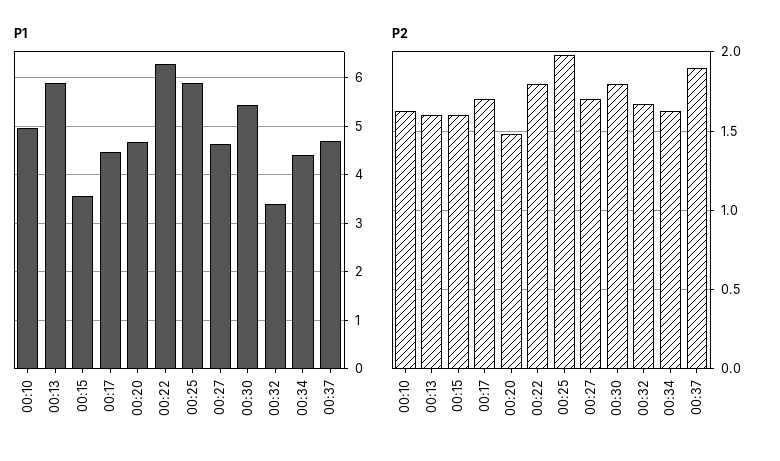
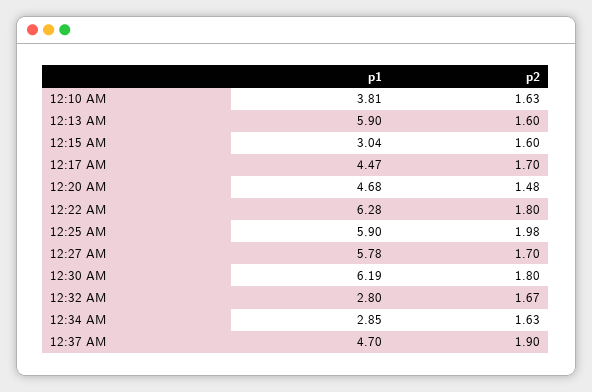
P1, 00:10: 5 -> 3.81
P1, 00:15: 3.6 -> 3.04
P1, 00:27: 4.6 -> 5.78
P1, 00:30: 5.4 -> 6.19
P1, 00:32: 3.4 -> 2.8
P1, 00:34: 4.4 -> 2.85

